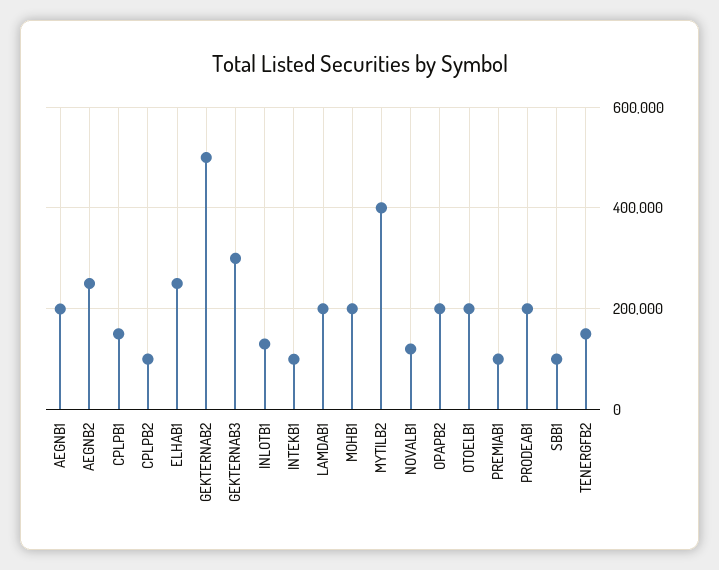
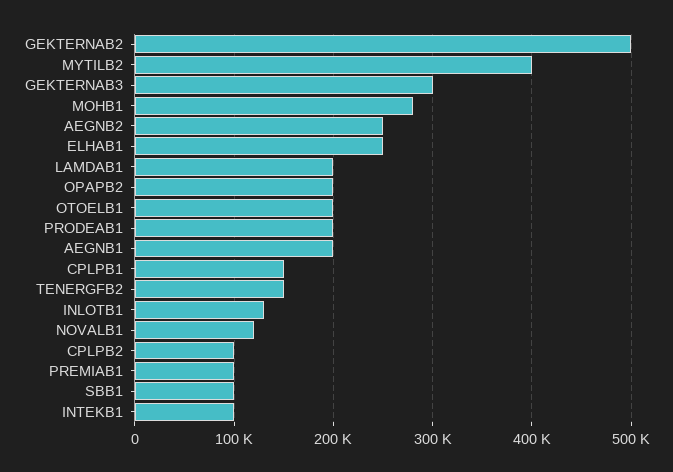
MOHB1: 200000 -> 280000

